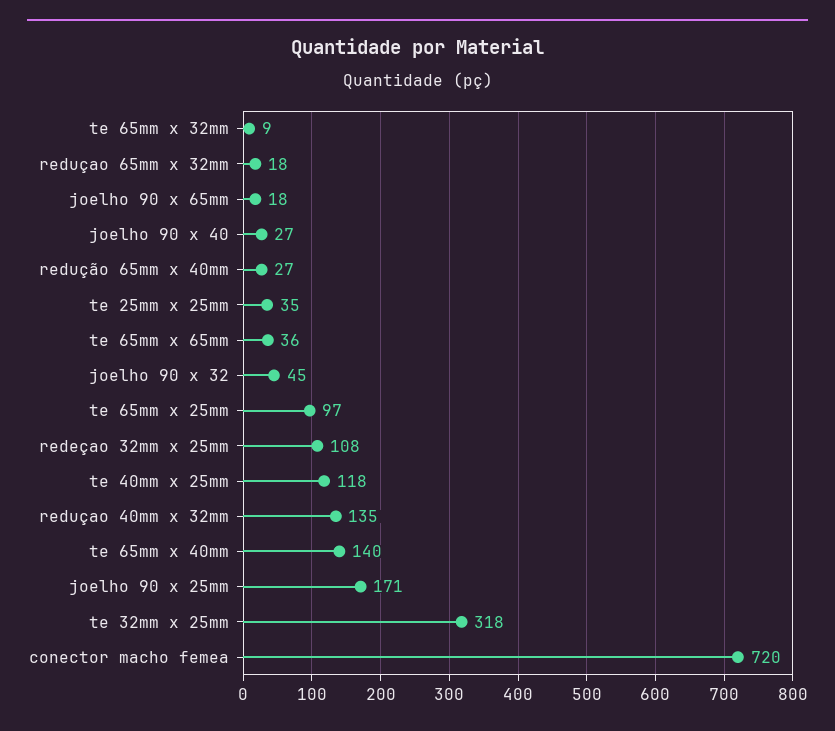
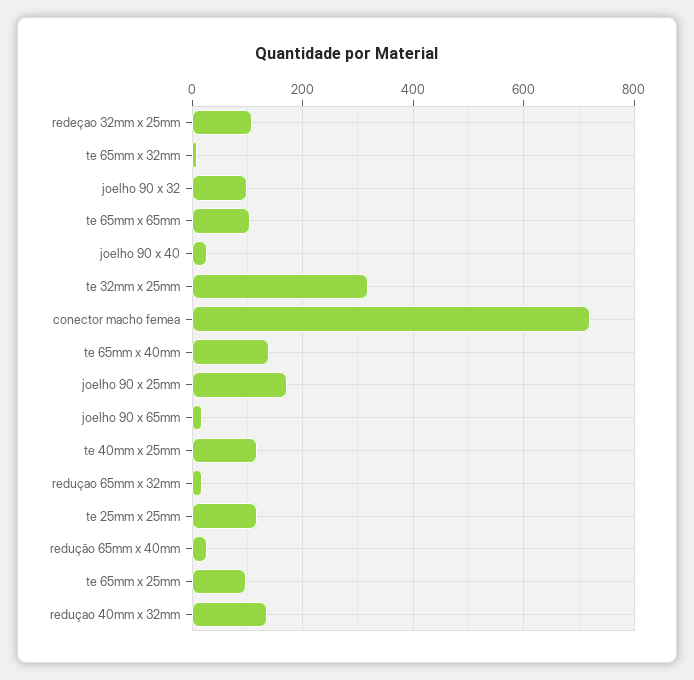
te 25mm x 25mm: 35 -> 120
te 65mm x 65mm: 36 -> 100
joelho 90 x 32: 45 -> 100

